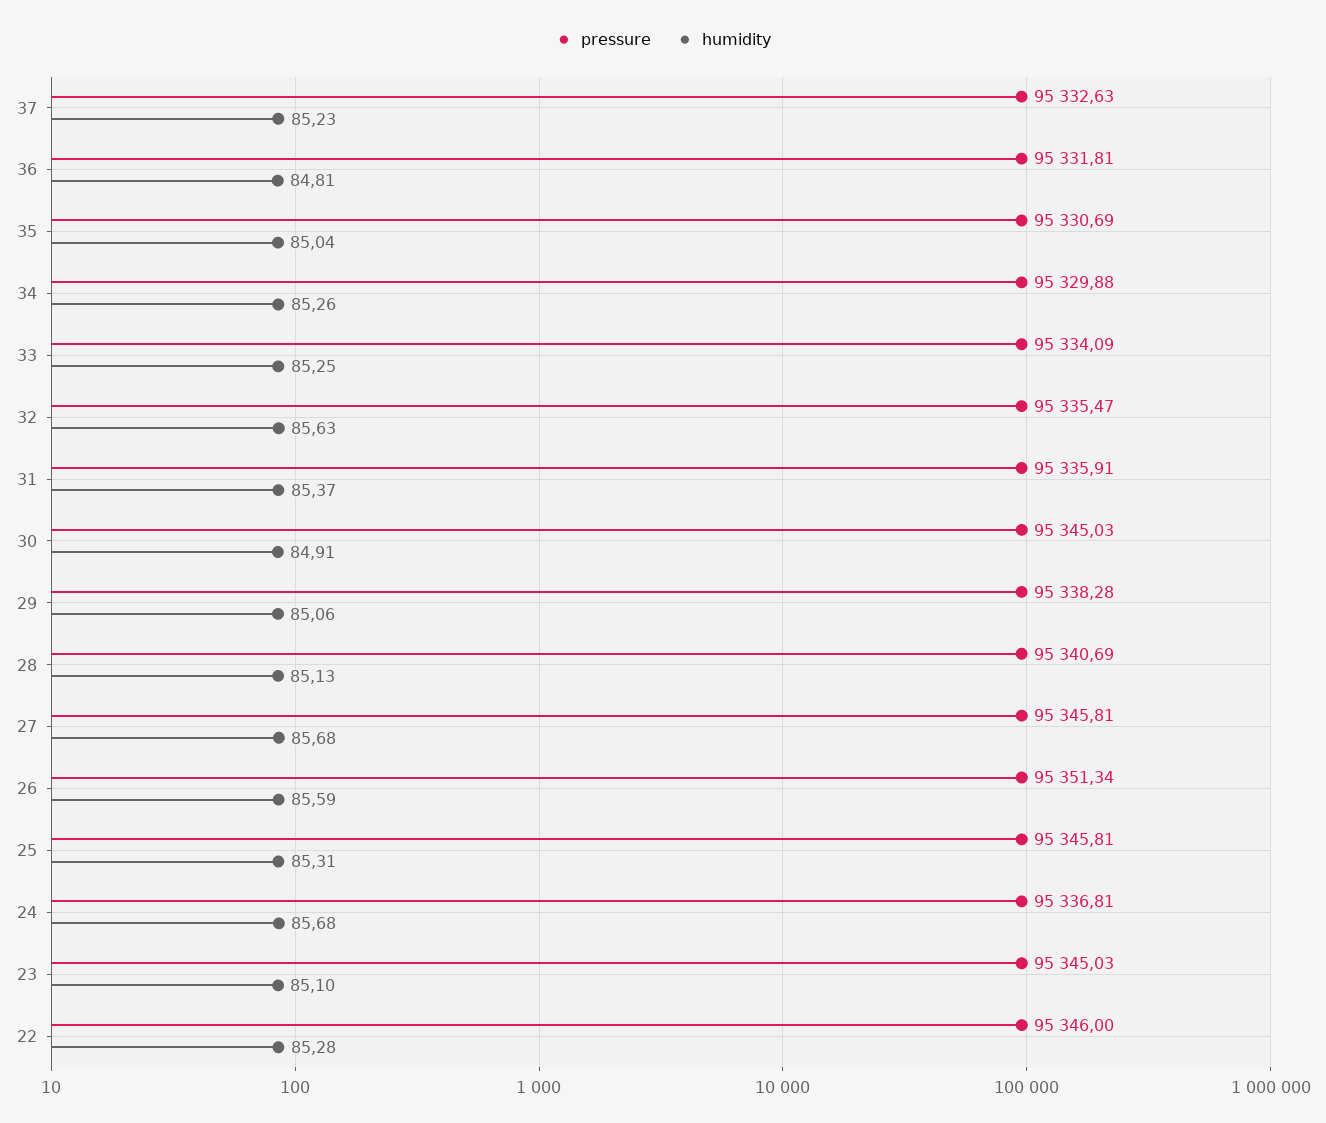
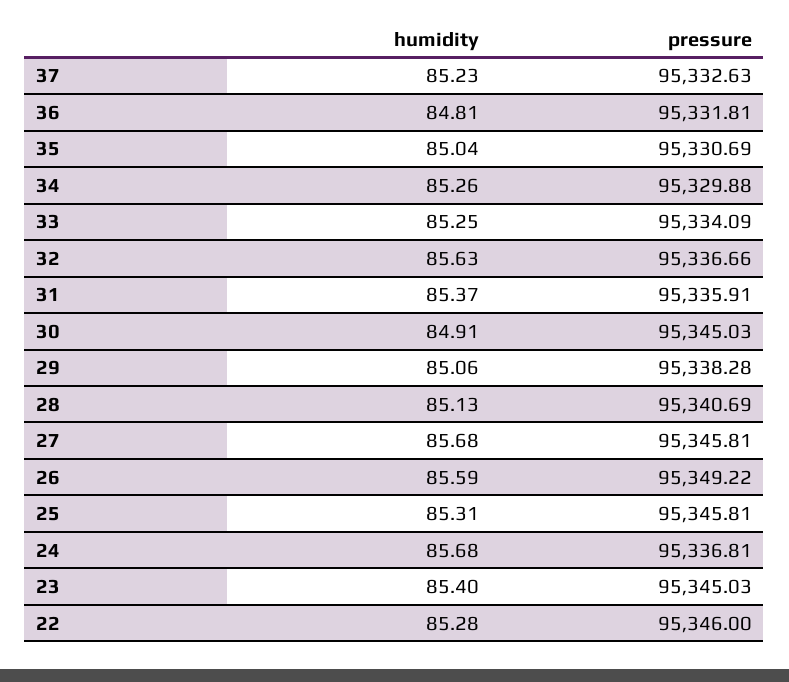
pressure, 32: 95335.47 -> 95336.66
pressure, 26: 95351.34 -> 95349.22
humidity, 23: 85.1 -> 85.4

